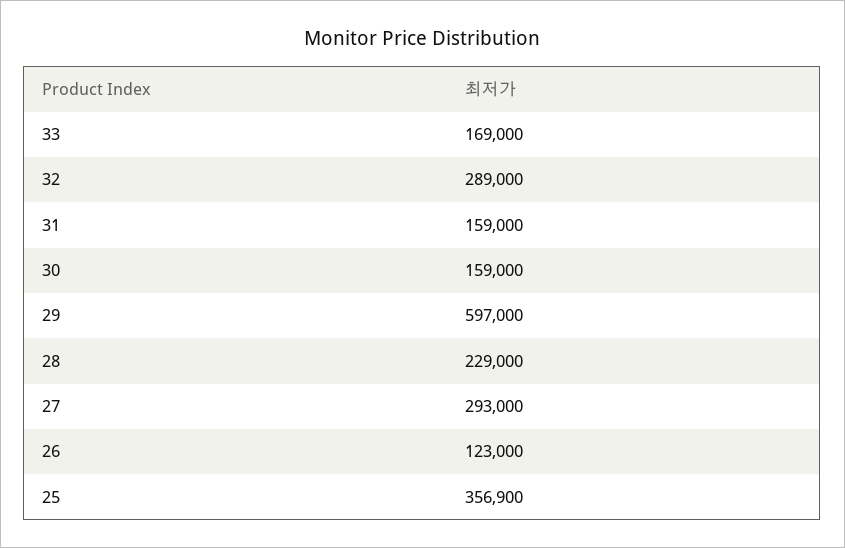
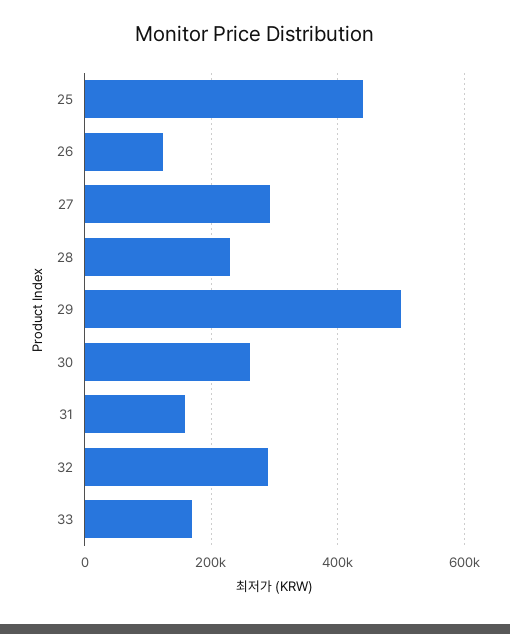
30: 159000 -> 260000
29: 597000 -> 500000
25: 356900 -> 440000

